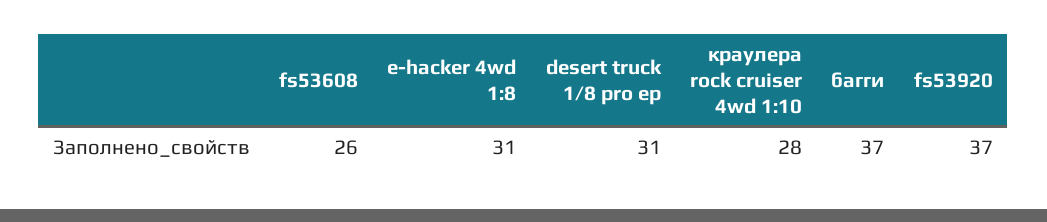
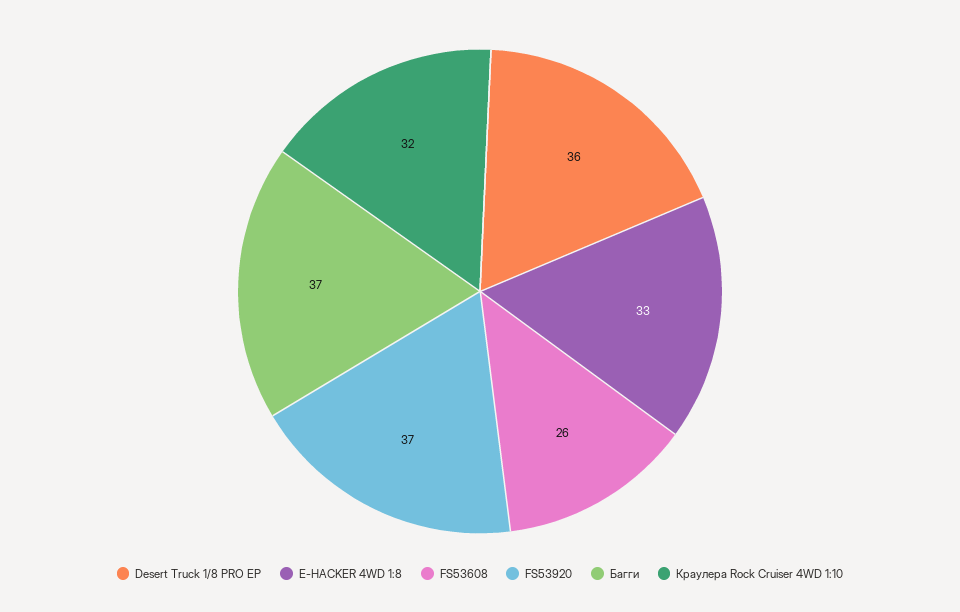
e-hacker 4wd 1:8: 31 -> 33
desert truck 1/8 pro ep: 31 -> 36
краулера rock cruiser 4wd 1:10: 28 -> 32

